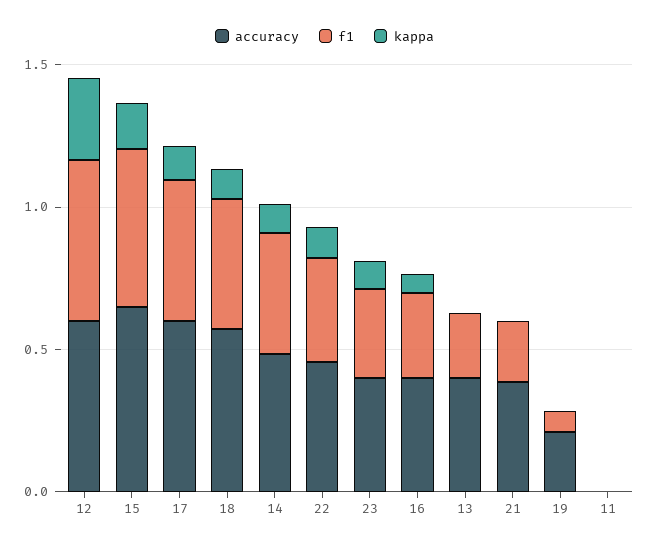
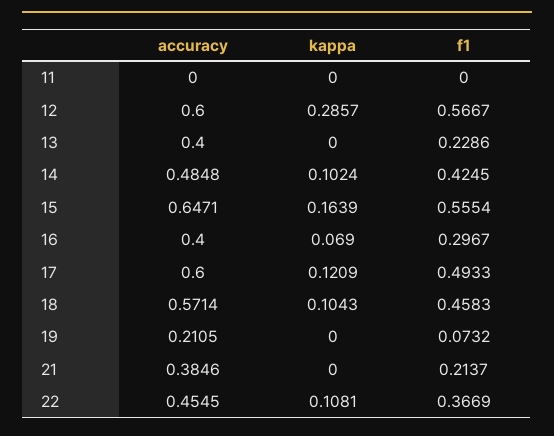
accuracy, 23: 0.4 -> none
f1, 23: 0.3 -> none
kappa, 23: 0.1 -> none

